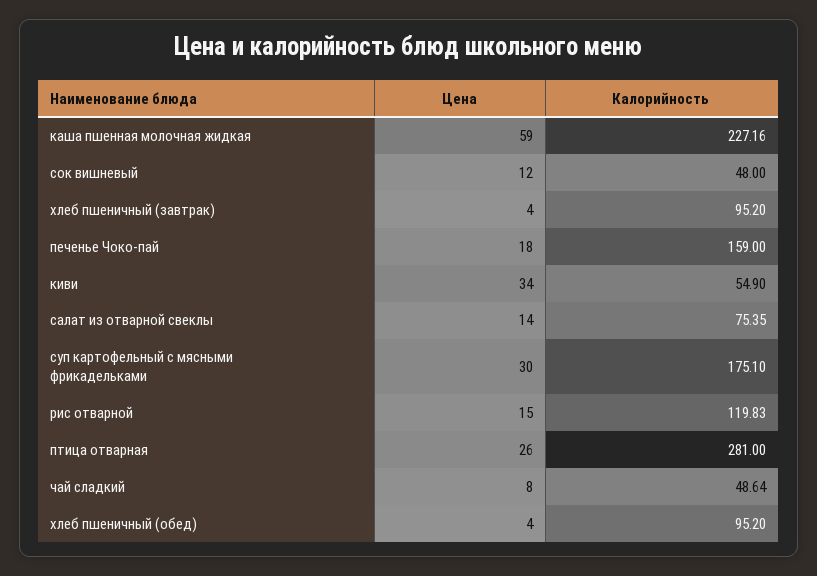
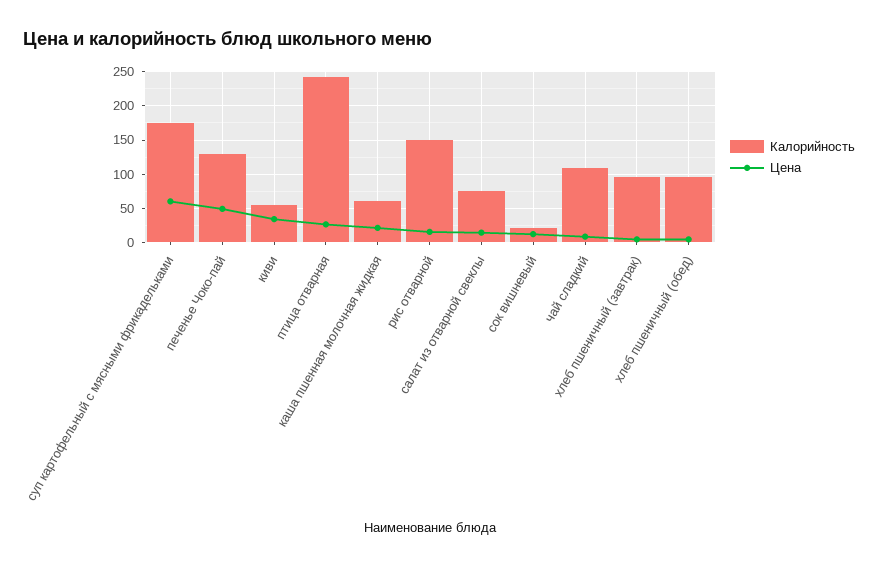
Цена, каша пшенная молочная жидкая: 59 -> 20
Калорийность, каша пшенная молочная жидкая: 227.16 -> 60
Калорийность, сок вишневый: 48 -> 20
Цена, печенье Чоко-пай: 18 -> 50
Калорийность, печенье Чоко-пай: 159 -> 130
Цена, суп картофельный с мясными фрикадельками: 30 -> 60
Калорийность, рис отварной: 119.83 -> 150
Калорийность, птица отварная: 281 -> 240
Калорийность, чай сладкий: 48.64 -> 110

